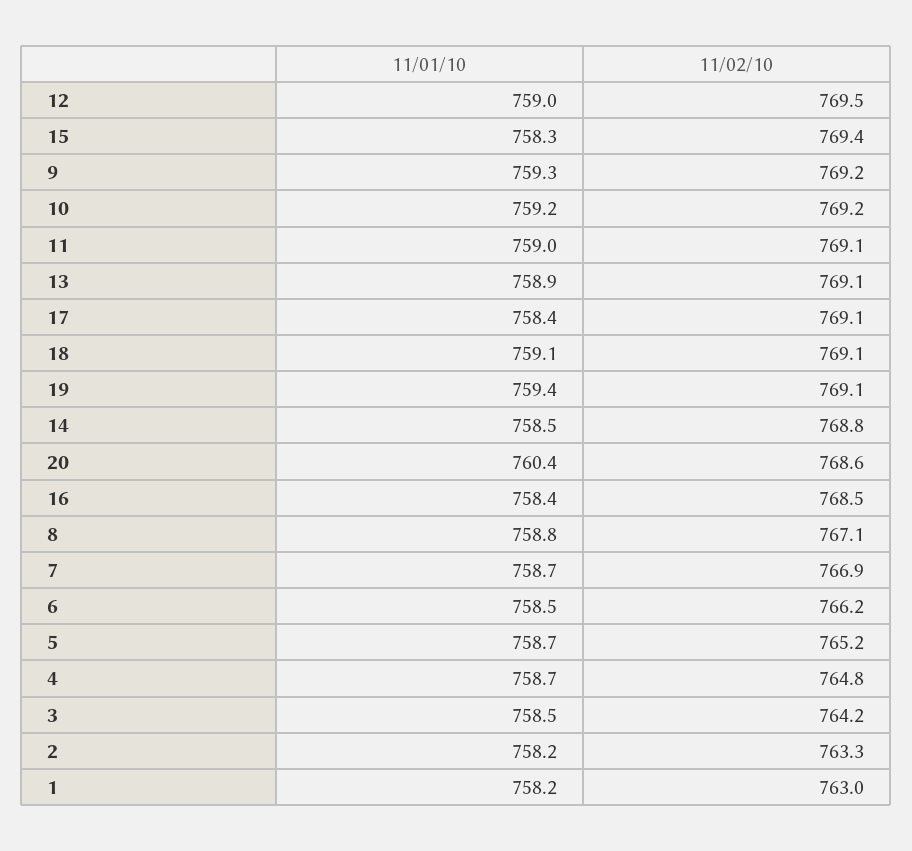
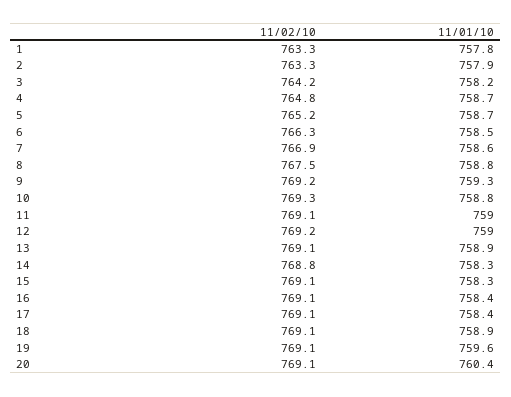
11/02/10, 12: 769.5 -> 769.2
11/02/10, 15: 769.4 -> 769.1
11/01/10, 10: 759.2 -> 758.8
11/02/10, 10: 769.2 -> 769.3
11/01/10, 18: 759.1 -> 758.9
11/01/10, 19: 759.4 -> 759.6
11/01/10, 14: 758.5 -> 758.3
11/02/10, 20: 768.6 -> 769.1
11/02/10, 16: 768.5 -> 769.1
11/02/10, 8: 767.1 -> 767.5
11/01/10, 7: 758.7 -> 758.6
11/02/10, 6: 766.2 -> 766.3
11/01/10, 3: 758.5 -> 758.2
11/01/10, 2: 758.2 -> 757.9
11/01/10, 1: 758.2 -> 757.8
11/02/10, 1: 763 -> 763.3

